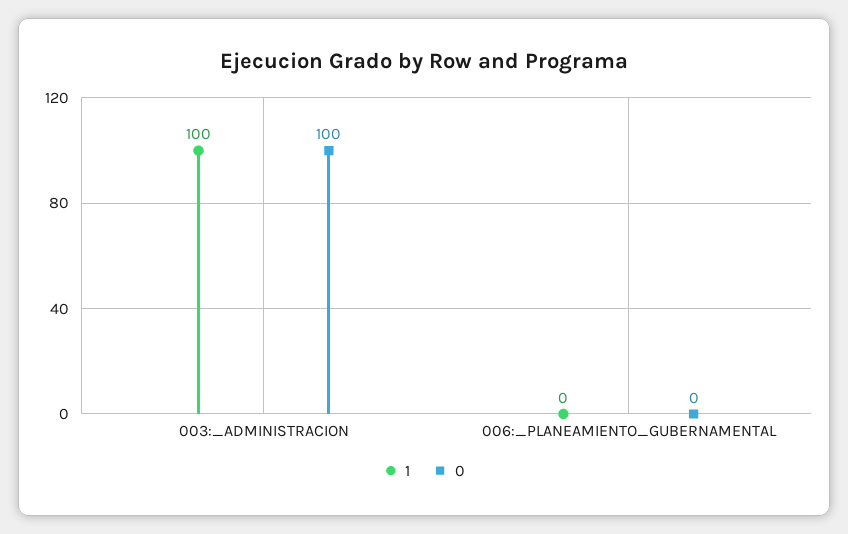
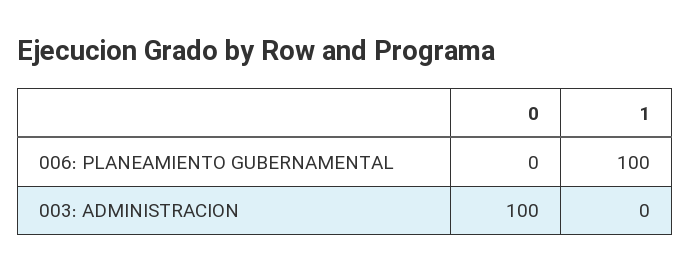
1, 003:_ADMINISTRACION: 100 -> 0
1, 006:_PLANEAMIENTO_GUBERNAMENTAL: 0 -> 100

